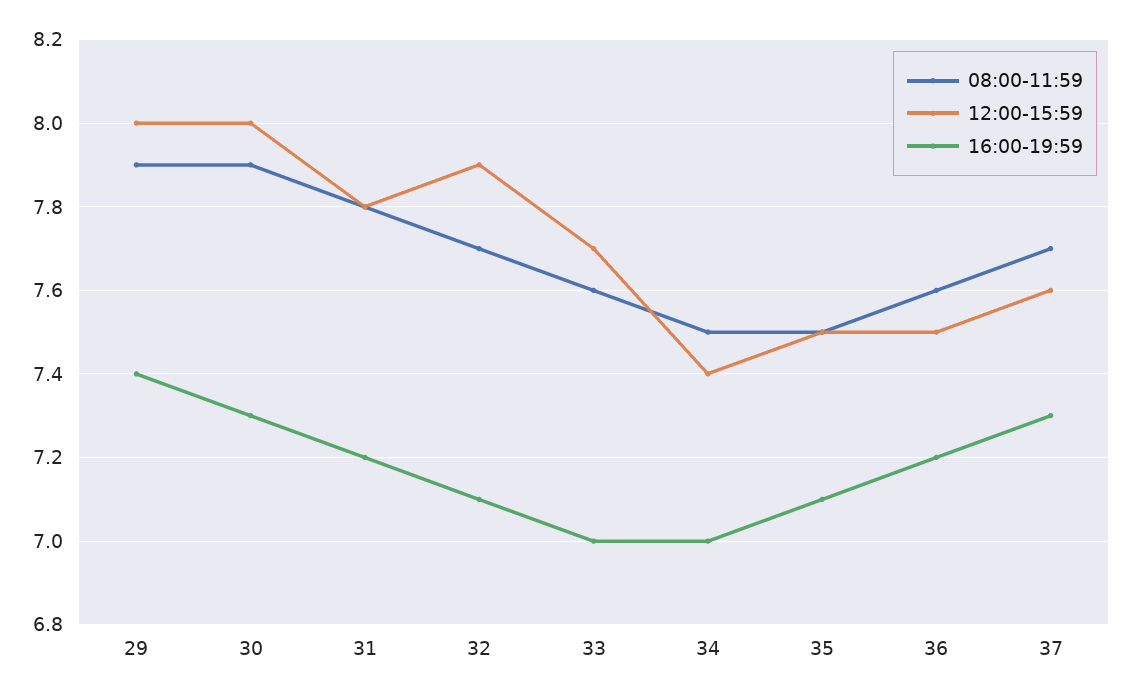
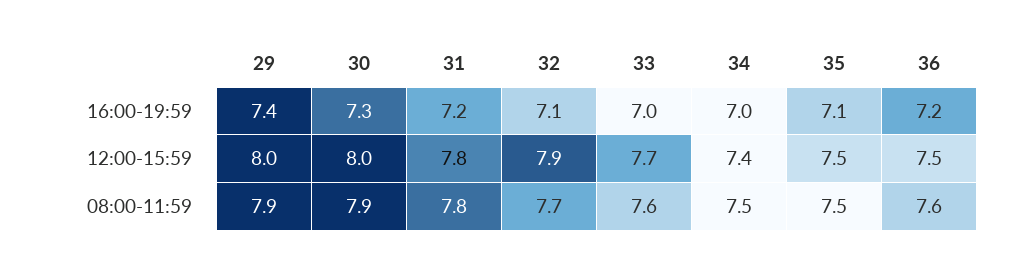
08:00-11:59, 37: 7.7 -> none
12:00-15:59, 37: 7.6 -> none
16:00-19:59, 37: 7.3 -> none

